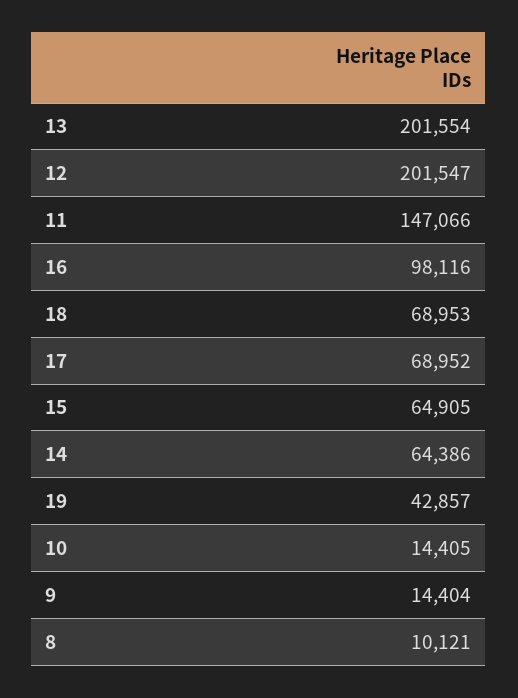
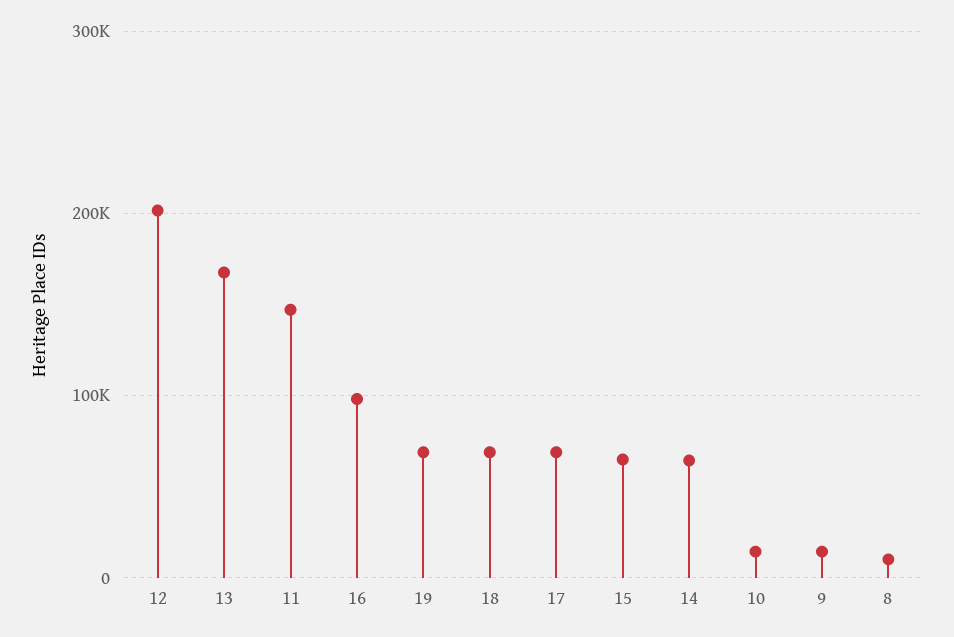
13: 201554 -> 170000
19: 42857 -> 70000

